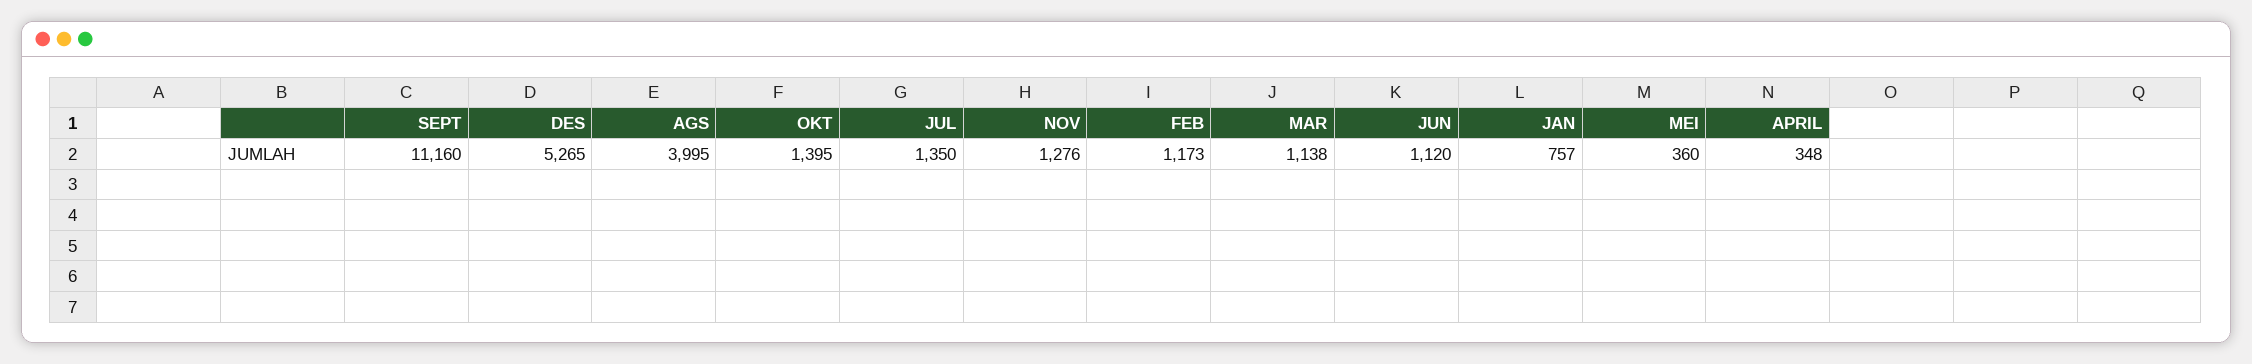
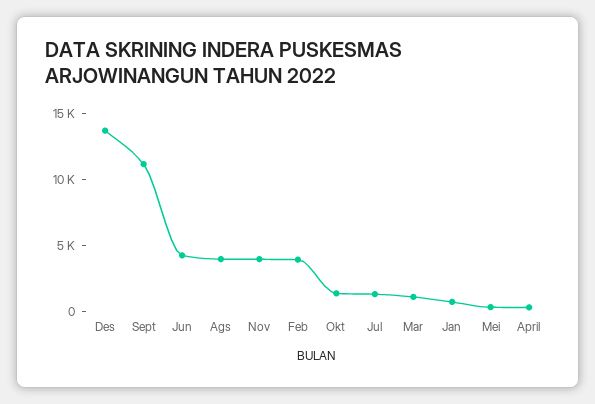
DES: 5265 -> 14000
NOV: 1276 -> 4000
FEB: 1173 -> 4000
JUN: 1120 -> 4000

